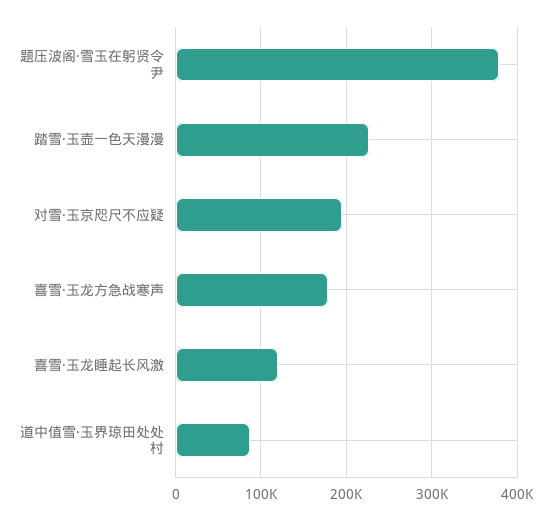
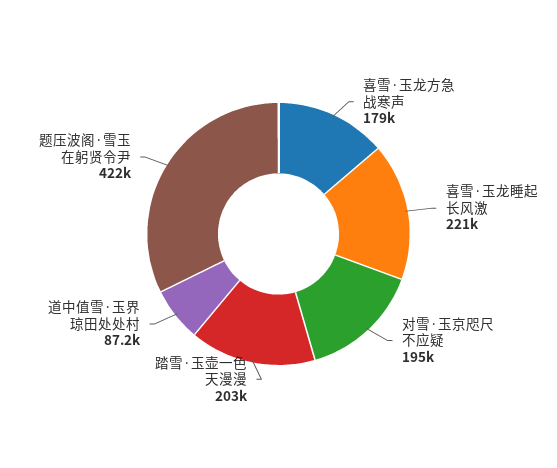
题压波阁·雪玉在躬贤令尹: 380000 -> 422000
踏雪·玉壶一色天漫漫: 230000 -> 203000
喜雪·玉龙睡起长风激: 120000 -> 221000

